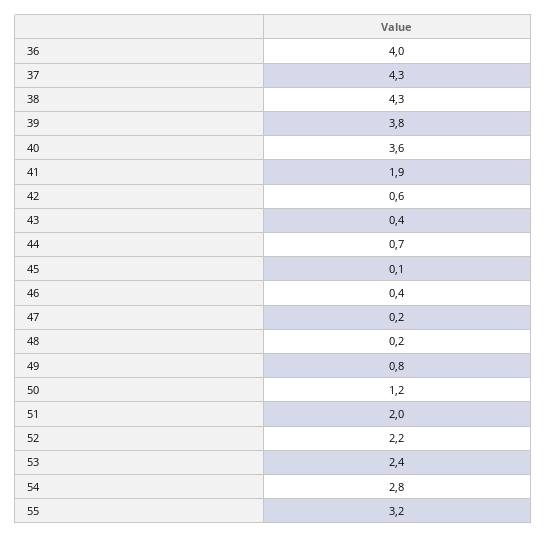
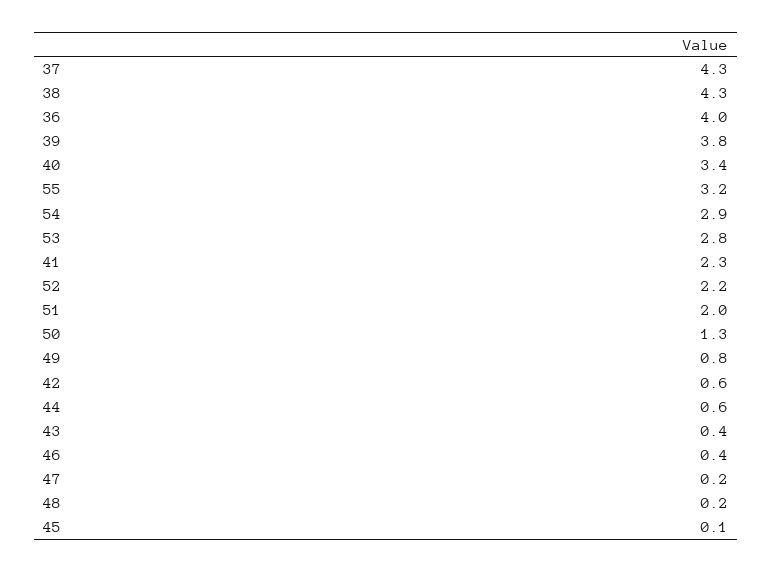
40: 3.6 -> 3.4
41: 1.9 -> 2.3
44: 0.7 -> 0.6
50: 1.2 -> 1.3
53: 2.4 -> 2.8
54: 2.8 -> 2.9

